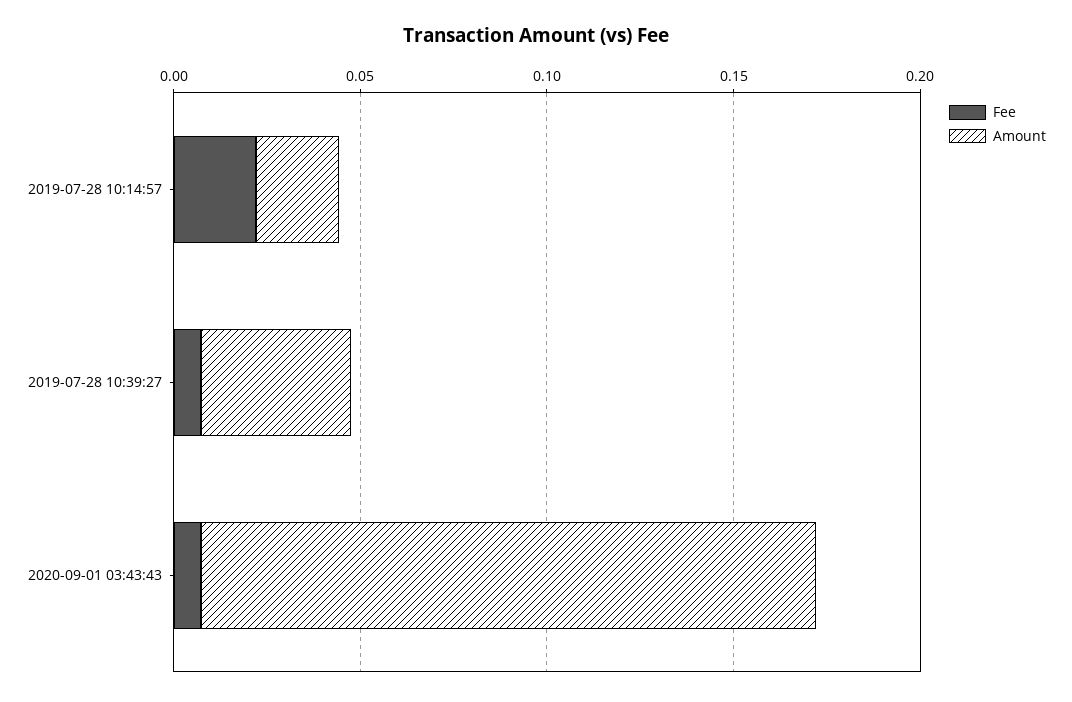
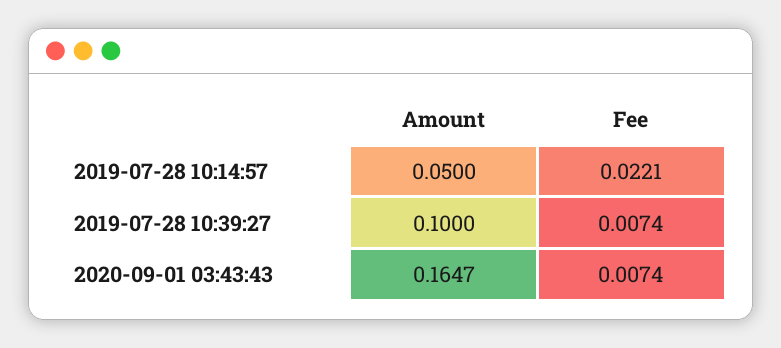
Amount, 2019-07-28 10:14:57: 0.02 -> 0.05
Amount, 2019-07-28 10:39:27: 0.04 -> 0.1

